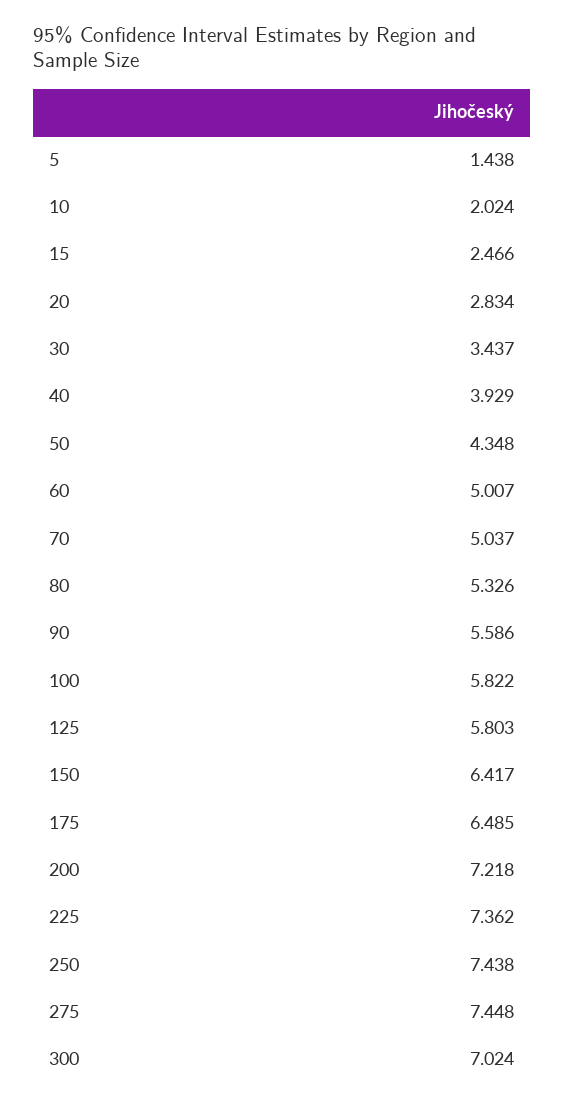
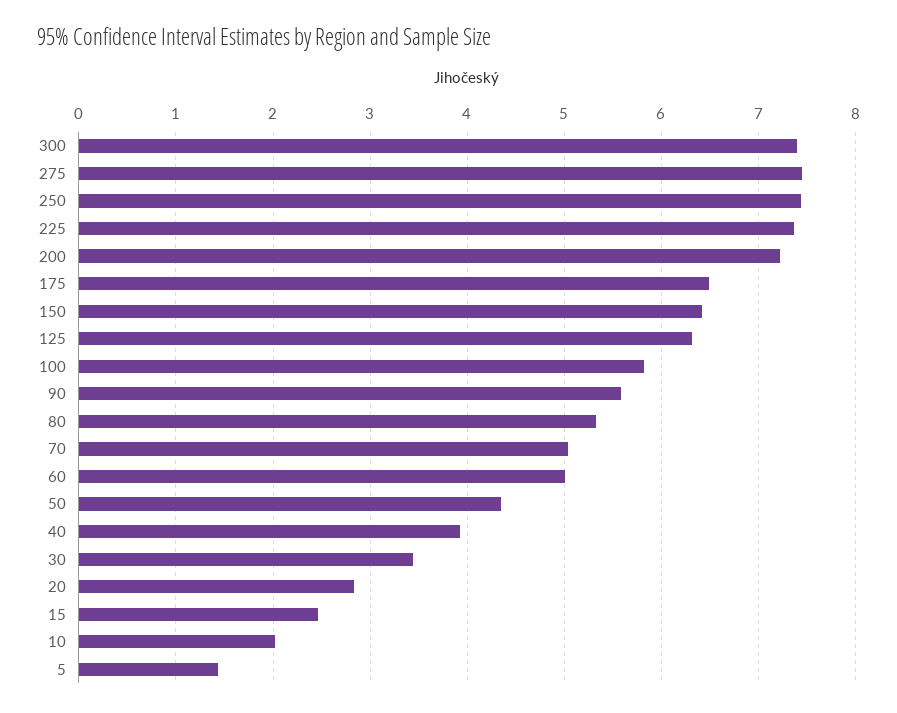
125: 5.803 -> 6.3
300: 7.024 -> 7.4

